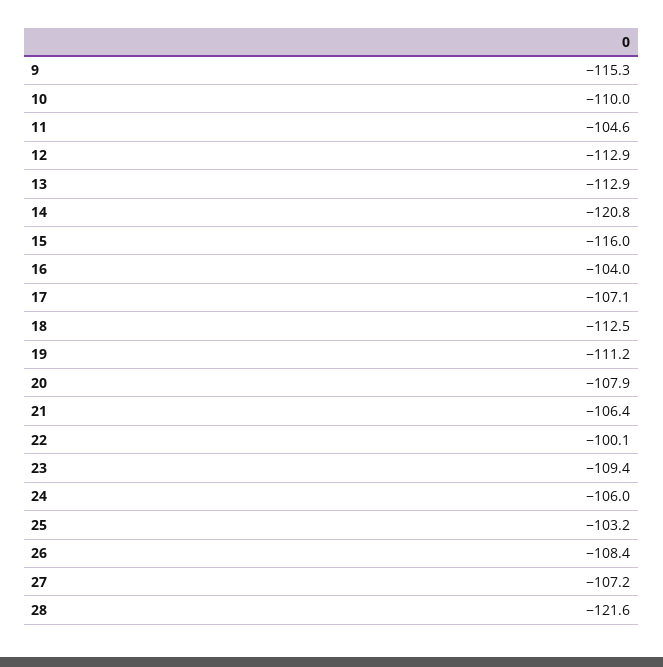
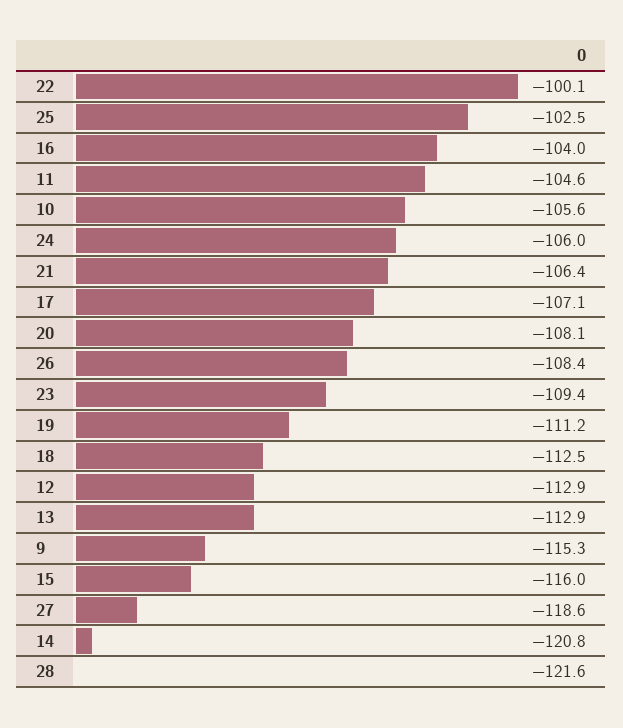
10: -110 -> -105.6
20: -107.9 -> -108.1
25: -103.2 -> -102.5
27: -107.2 -> -118.6

